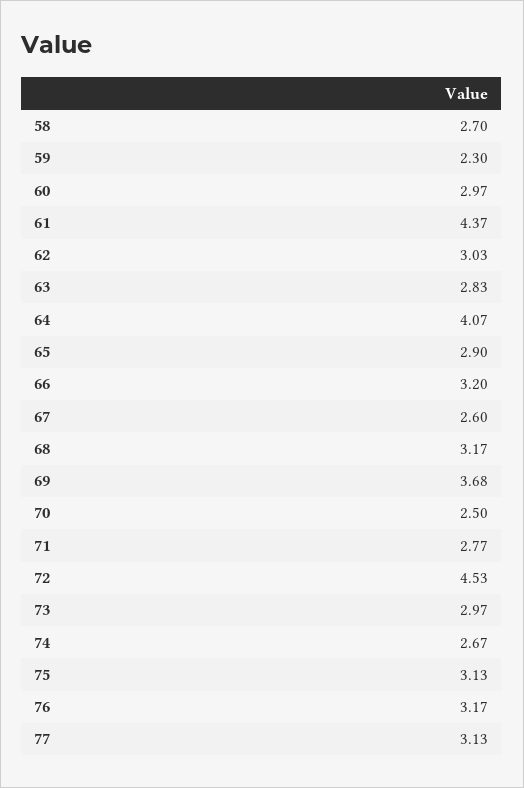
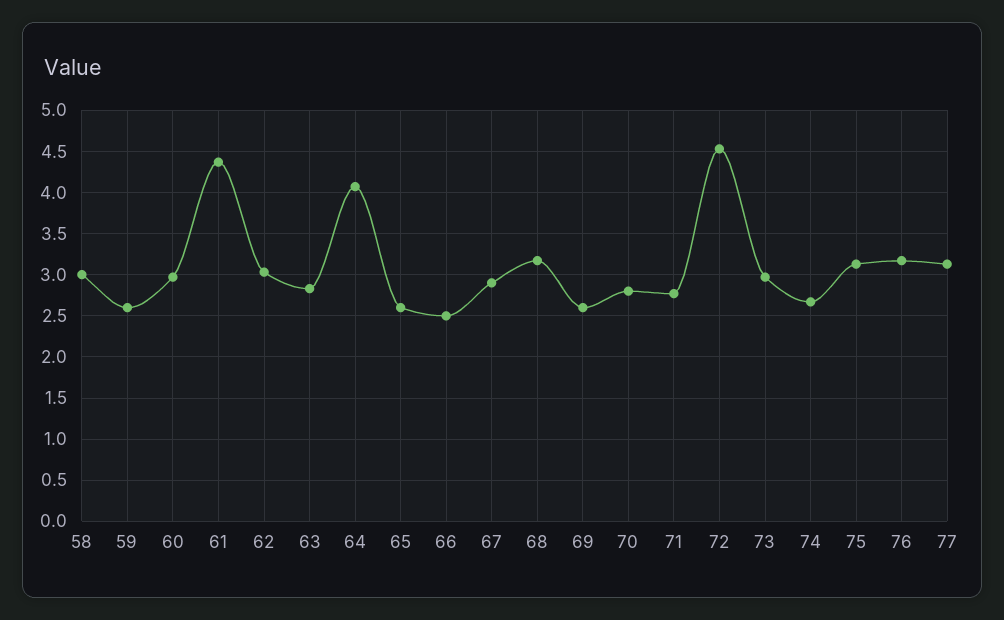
58: 2.7 -> 3
59: 2.3 -> 2.6
65: 2.9 -> 2.6
66: 3.2 -> 2.5
67: 2.6 -> 2.9
69: 3.68 -> 2.6
70: 2.5 -> 2.8

